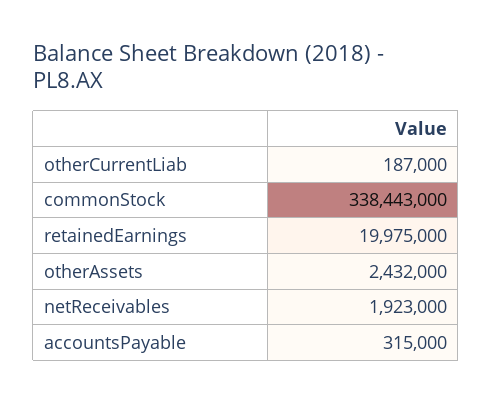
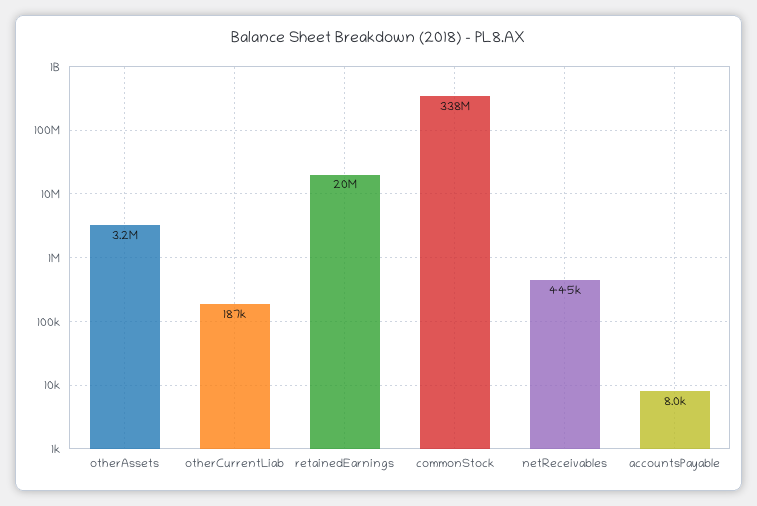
otherAssets: 2432000 -> 3200000
netReceivables: 1923000 -> 445000
accountsPayable: 315000 -> 8000

